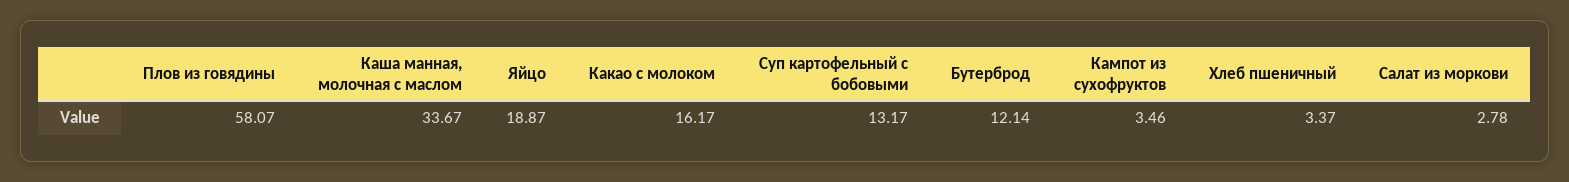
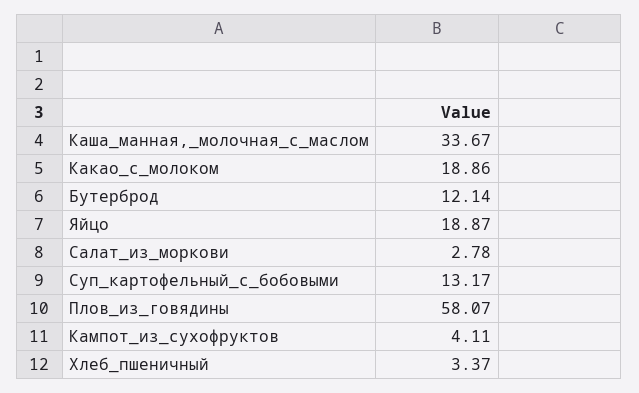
Какао с молоком: 16.17 -> 18.86
Кампот из сухофруктов: 3.46 -> 4.11

